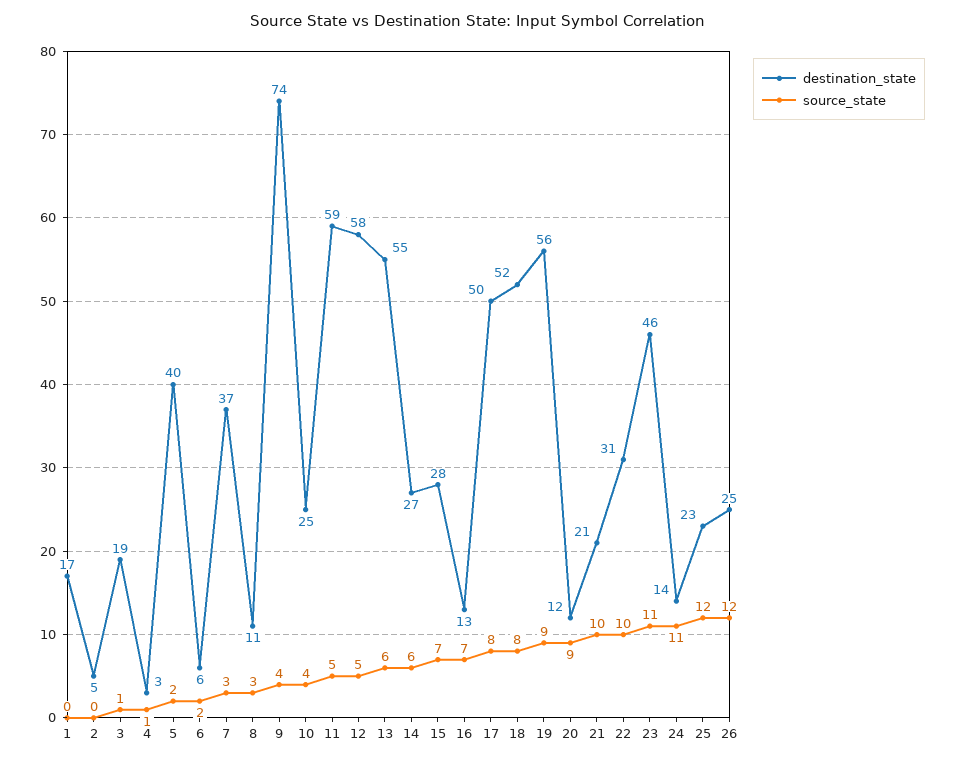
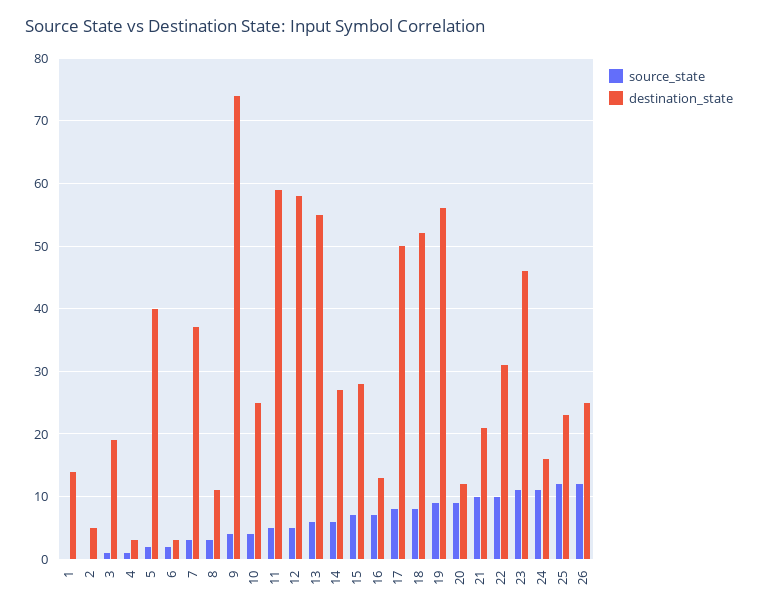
destination_state, 1: 17 -> 14
destination_state, 6: 6 -> 3
destination_state, 24: 14 -> 16

